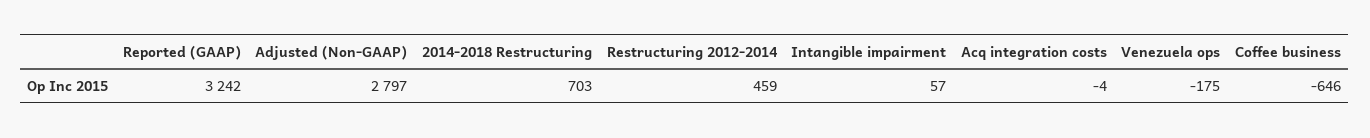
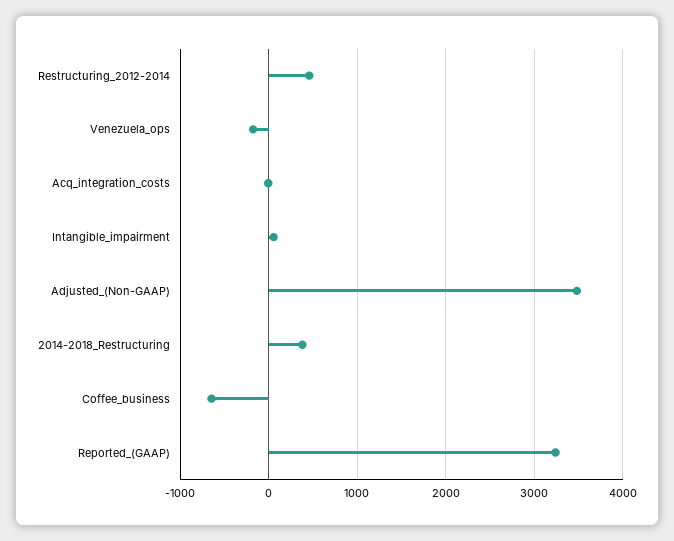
Adjusted (Non-GAAP): 2797 -> 3500
2014-2018 Restructuring: 703 -> 400

